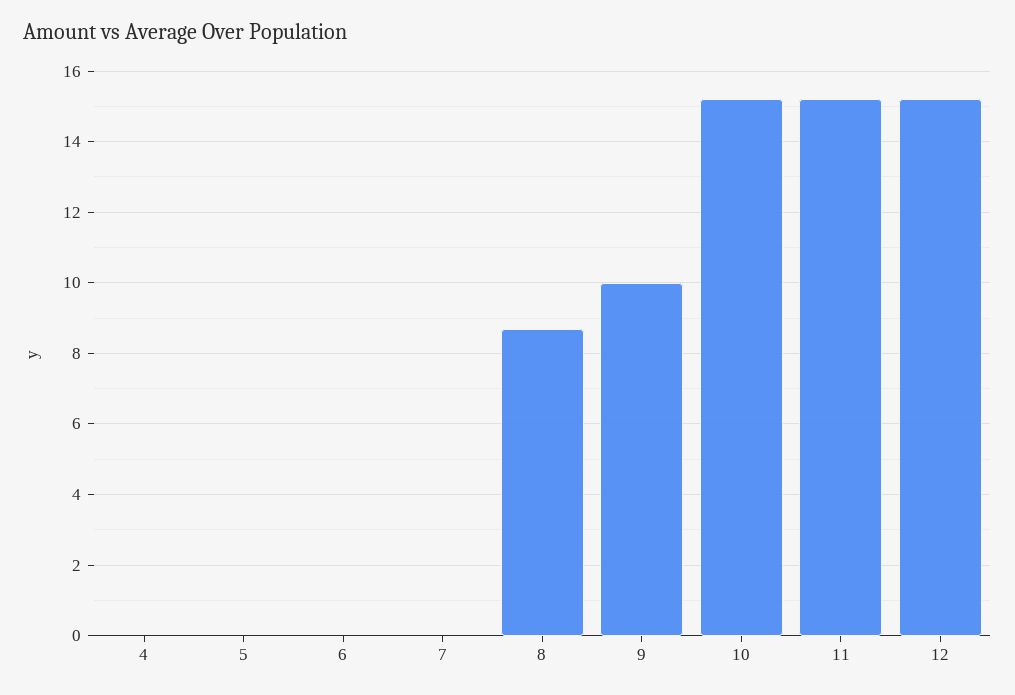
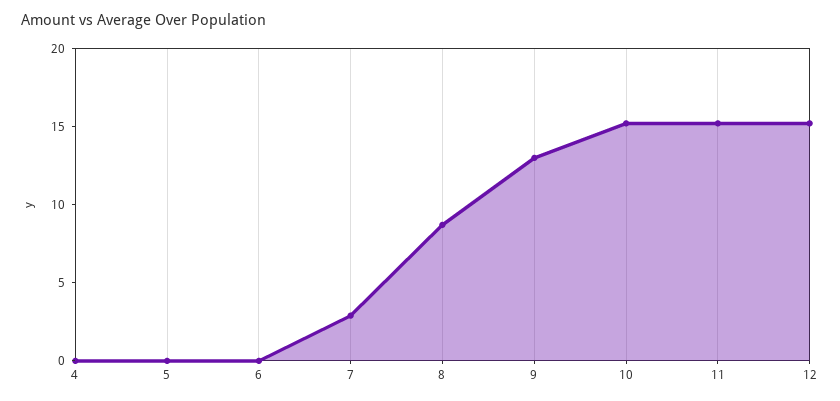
7: 0 -> 3
9: 10 -> 13

